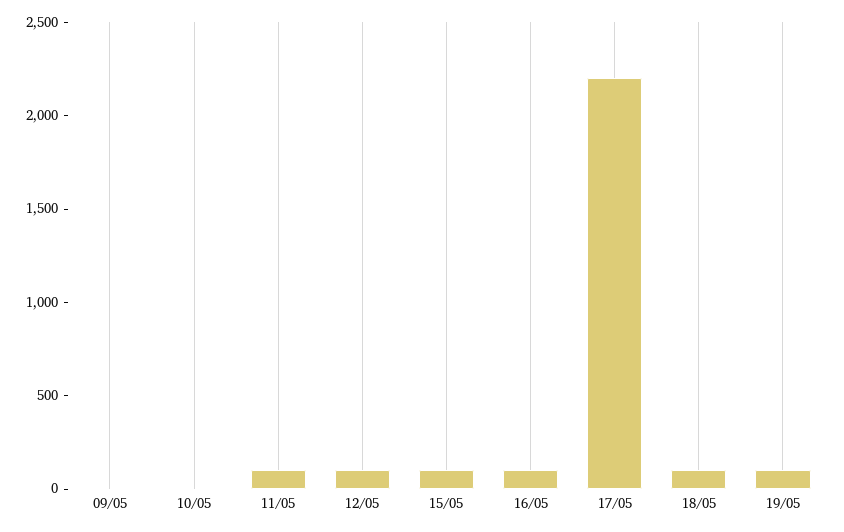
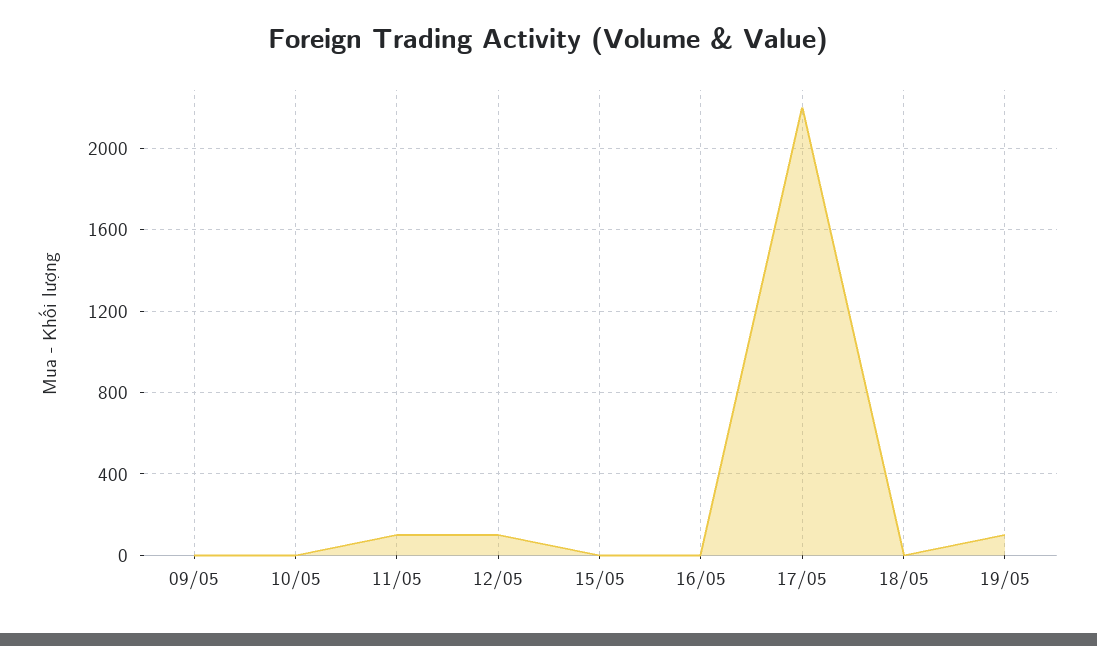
15/05: 100 -> 0
16/05: 100 -> 0
18/05: 100 -> 0

